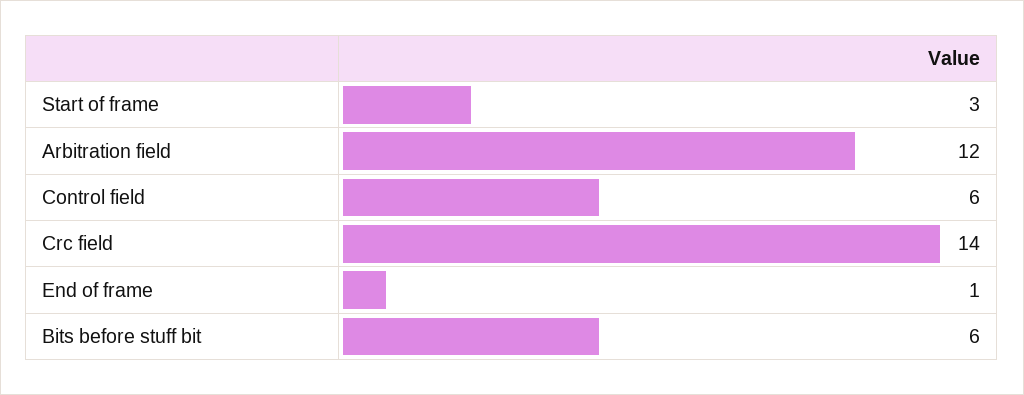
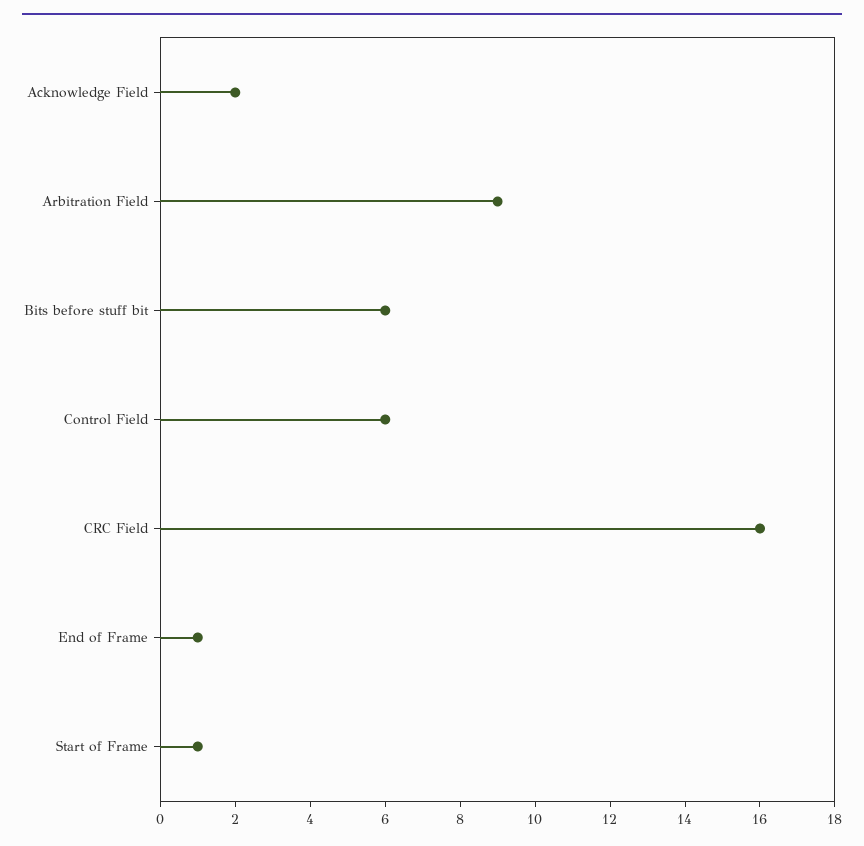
Start of frame: 3 -> 1
Arbitration field: 12 -> 9
Crc field: 14 -> 16
Acknowledge Field: none -> 2

